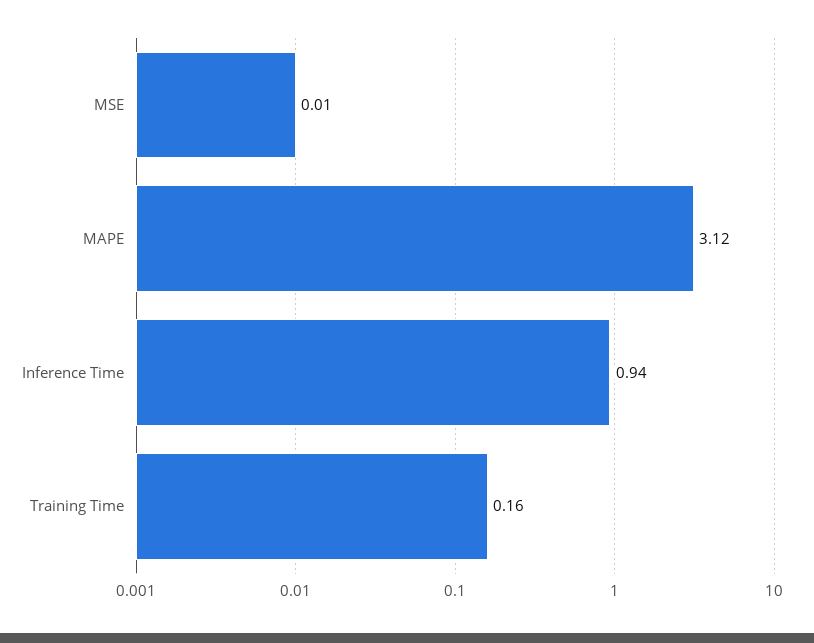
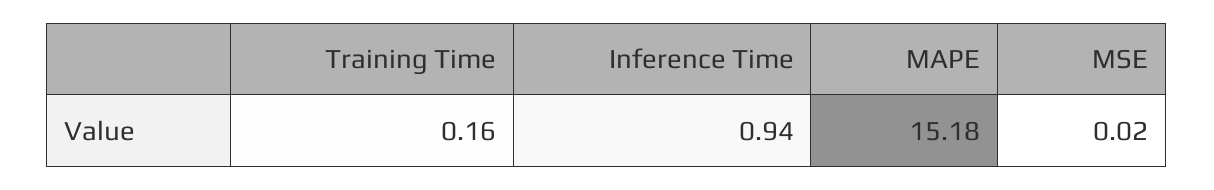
MSE: 0.01 -> 0.02
MAPE: 3.12 -> 15.18

